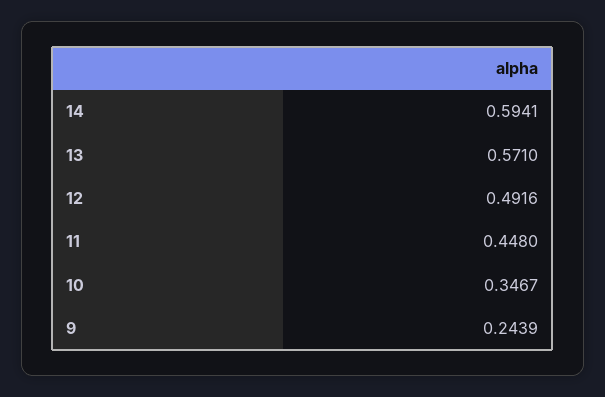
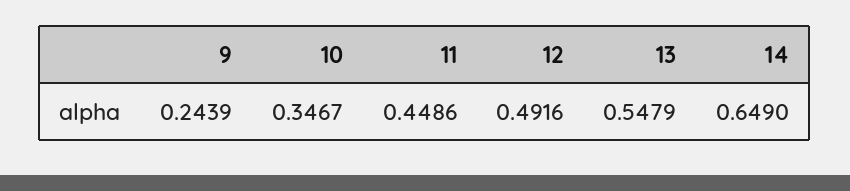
14: 0.5941 -> 0.649
13: 0.571 -> 0.5479
11: 0.448 -> 0.4486

